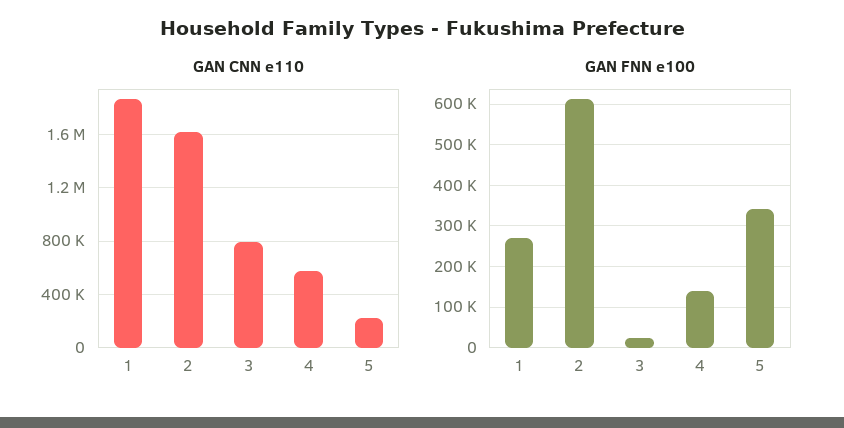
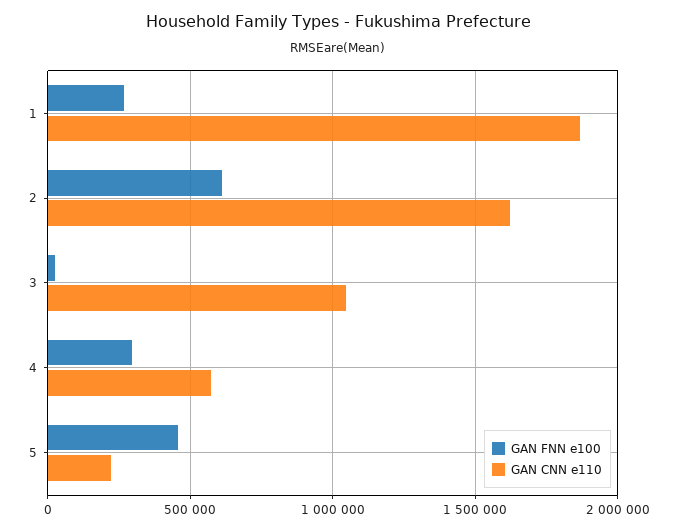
GAN CNN e110, 3: 800000 -> 1050000
GAN FNN e100, 4: 140000 -> 300000
GAN FNN e100, 5: 340000 -> 450000

